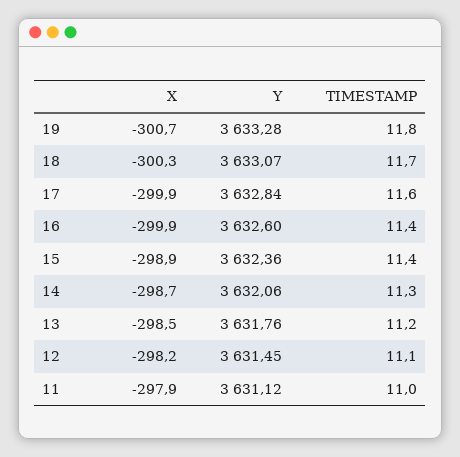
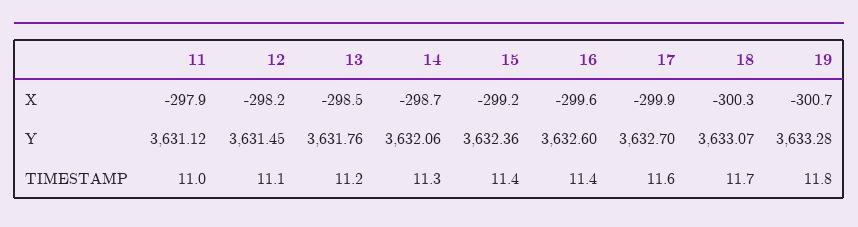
Y, 17: 3632.84 -> 3632.7
X, 16: -299.9 -> -299.6
X, 15: -298.9 -> -299.2

